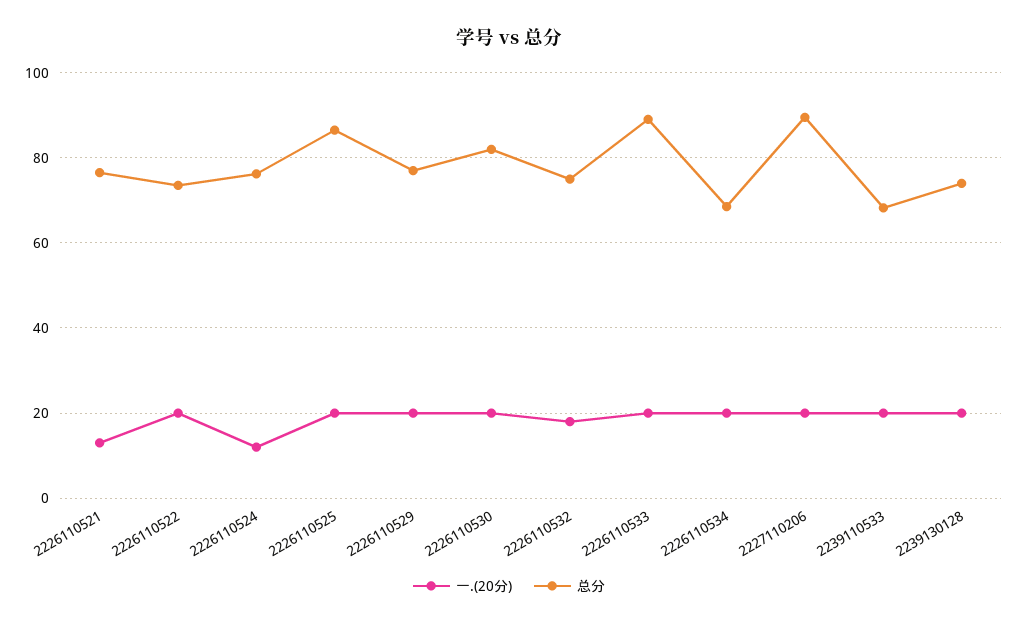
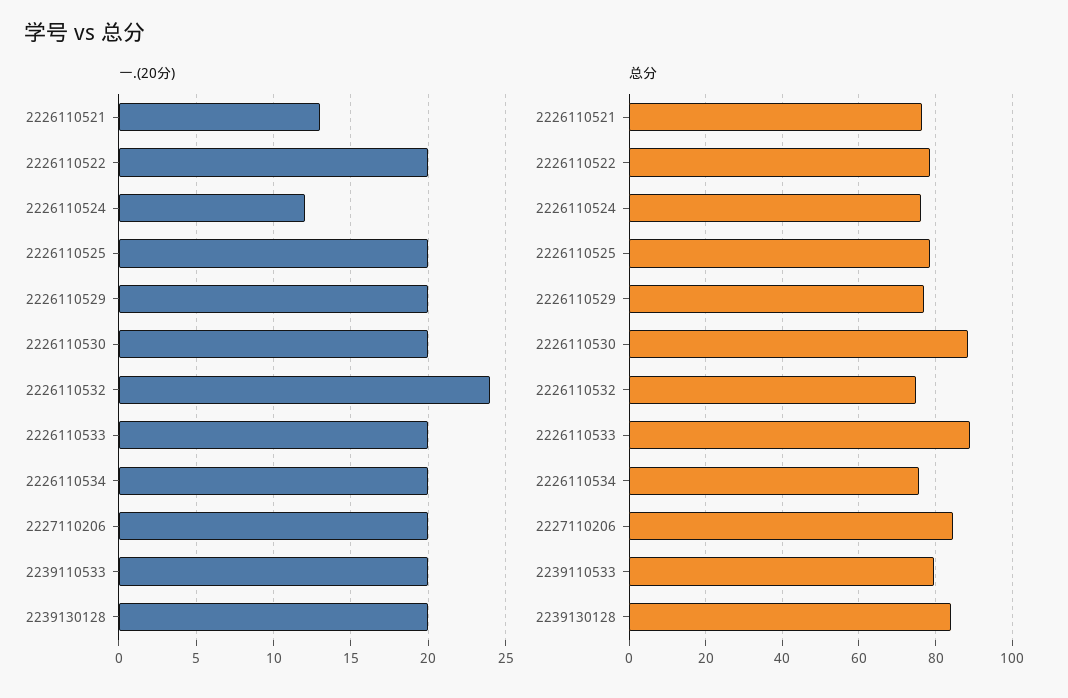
总分, 2226110522: 74 -> 78
总分, 2226110525: 86 -> 78
总分, 2226110530: 82 -> 88
一.(20分), 2226110532: 18 -> 24
总分, 2226110534: 68 -> 76
总分, 2227110206: 90 -> 84
总分, 2239110533: 68 -> 80
总分, 2239130128: 74 -> 84

